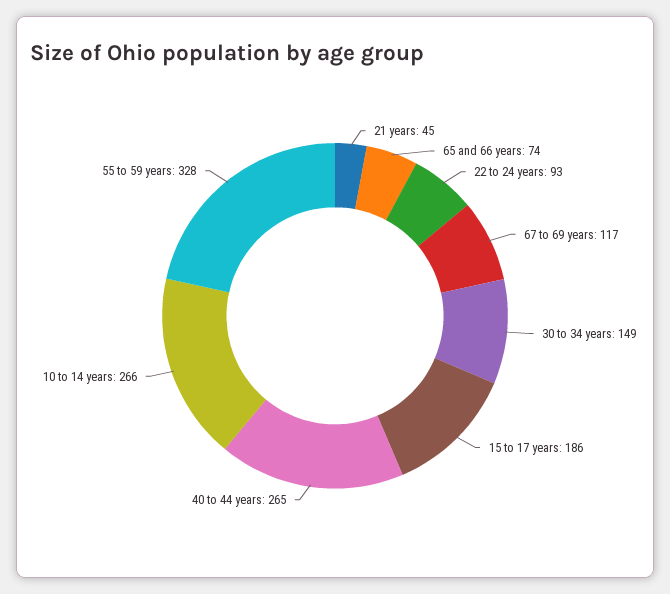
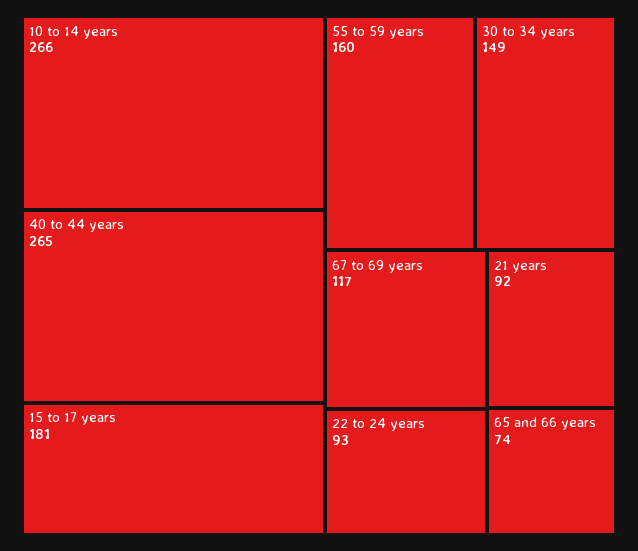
21 years: 45 -> 92
15 to 17 years: 186 -> 181
55 to 59 years: 328 -> 160

